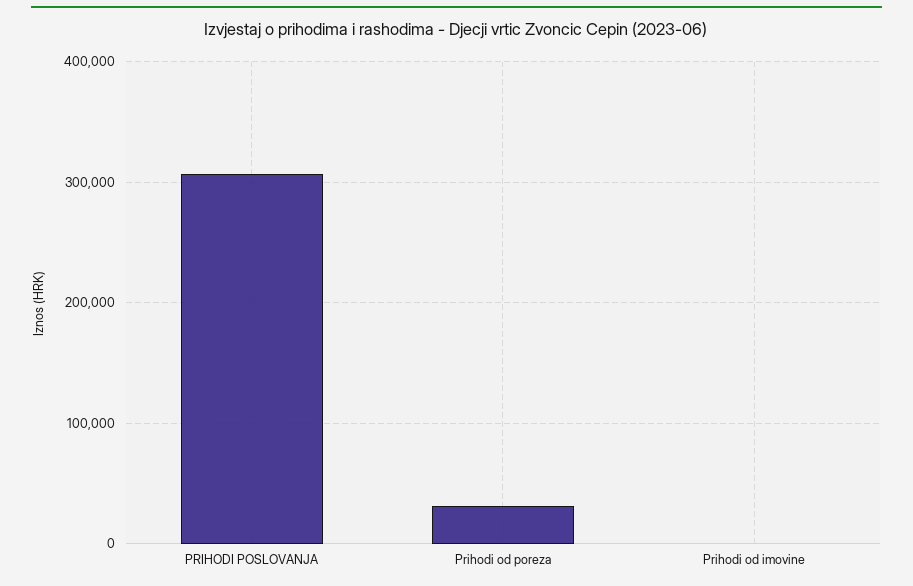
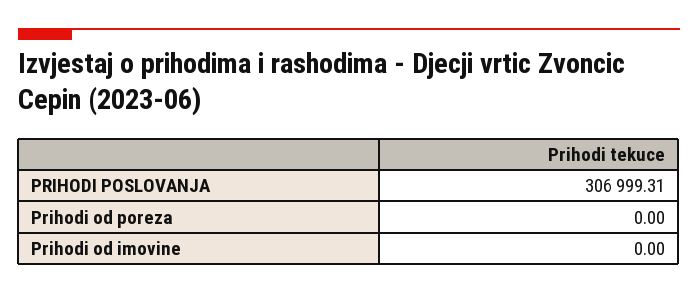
Prihodi od poreza: 30000 -> 0

